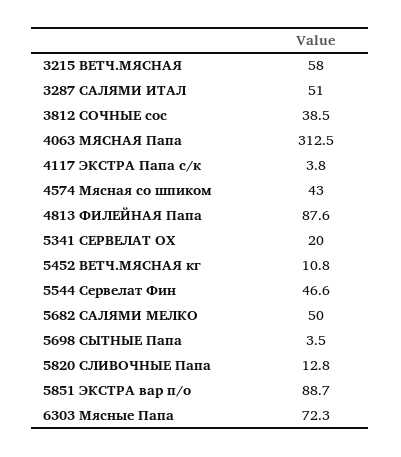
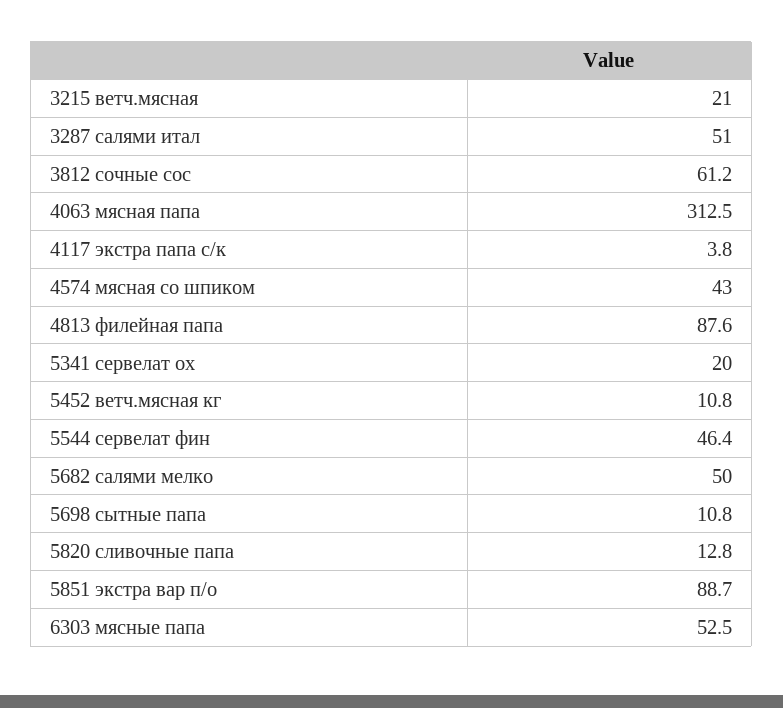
3215 ВЕТЧ.МЯСНАЯ: 58 -> 21
3812 СОЧНЫЕ сос: 38.5 -> 61.2
5544 Сервелат Фин: 46.6 -> 46.4
5698 СЫТНЫЕ Папа: 3.5 -> 10.8
6303 Мясные Папа: 72.3 -> 52.5

